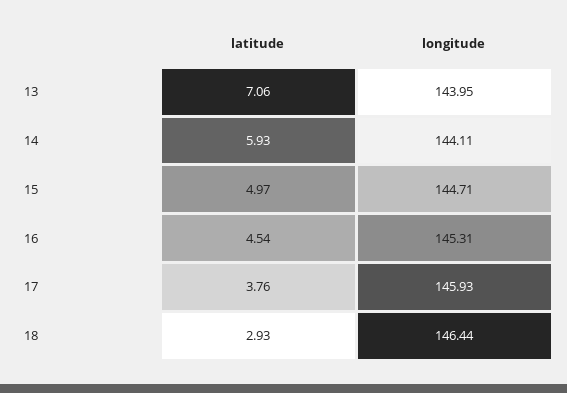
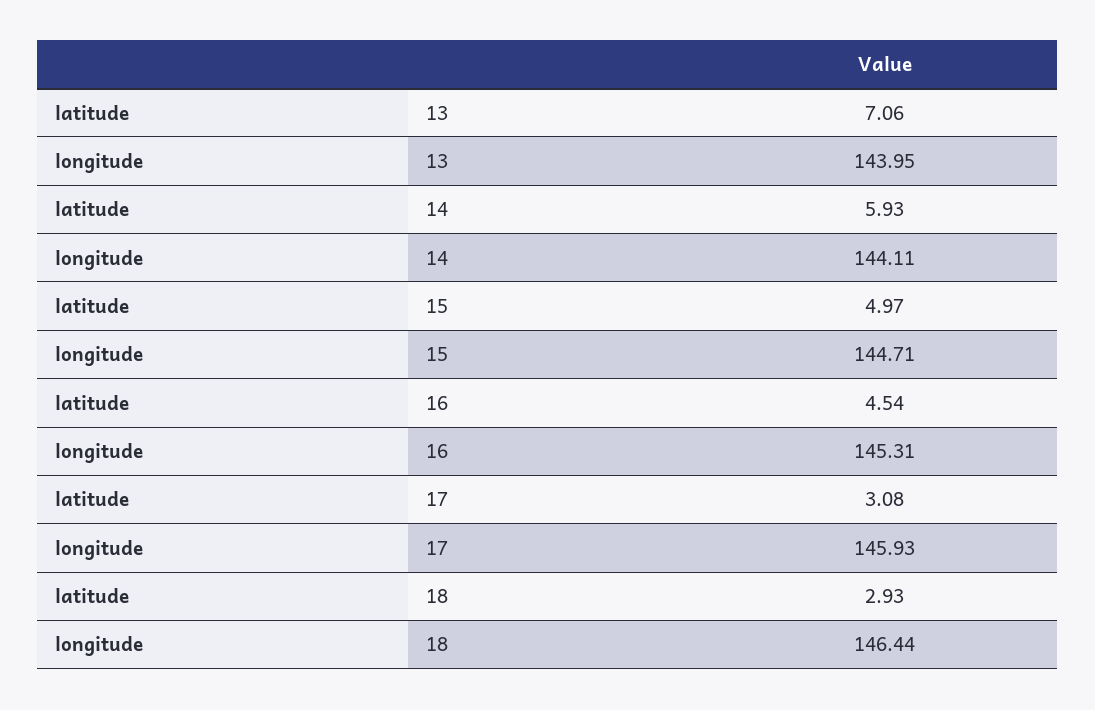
latitude, 17: 3.76 -> 3.08

